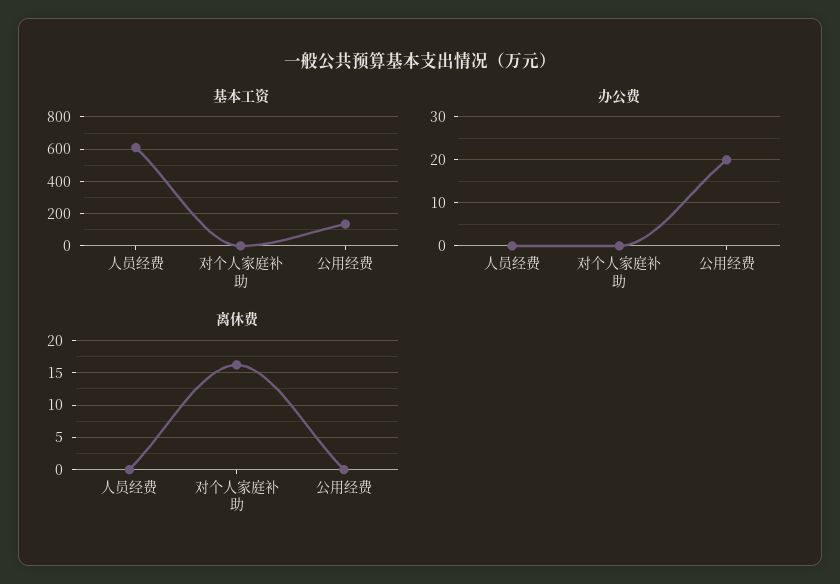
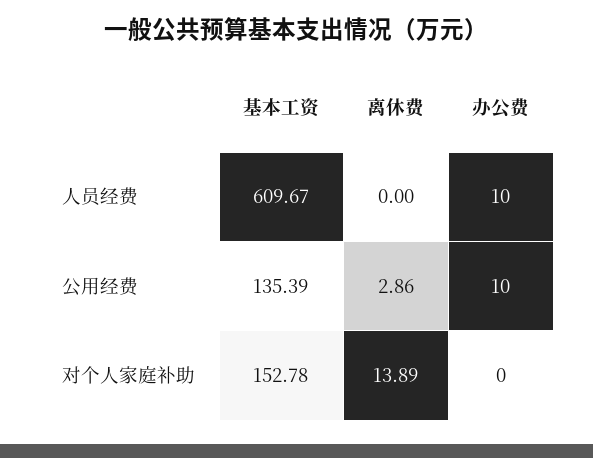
基本工资, 对个人家庭补助: 0 -> 152.78
办公费, 人员经费: 0 -> 10
办公费, 公用经费: 20 -> 10
离休费, 对个人家庭补助: 16 -> 13.89
离休费, 公用经费: 0 -> 2.86

